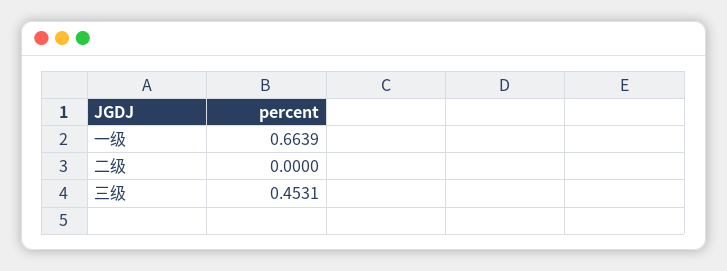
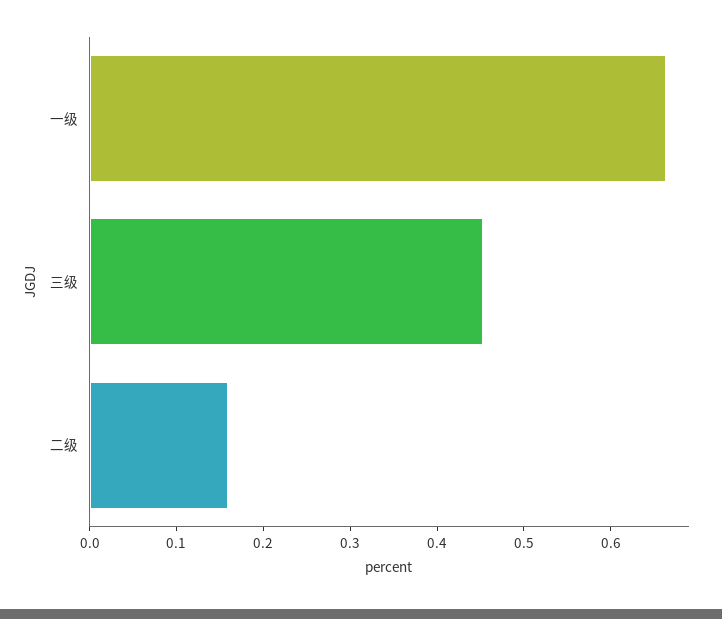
二级: 0 -> 0.16

